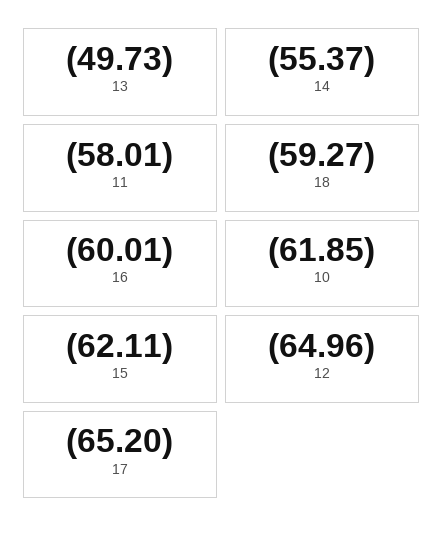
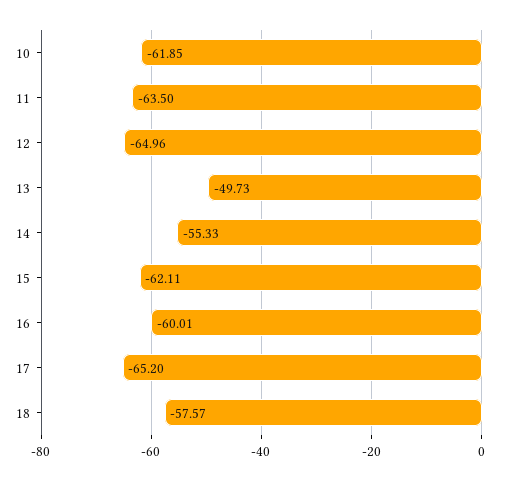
14: -55.37 -> -55.33
11: -58.01 -> -63.5
18: -59.27 -> -57.57

